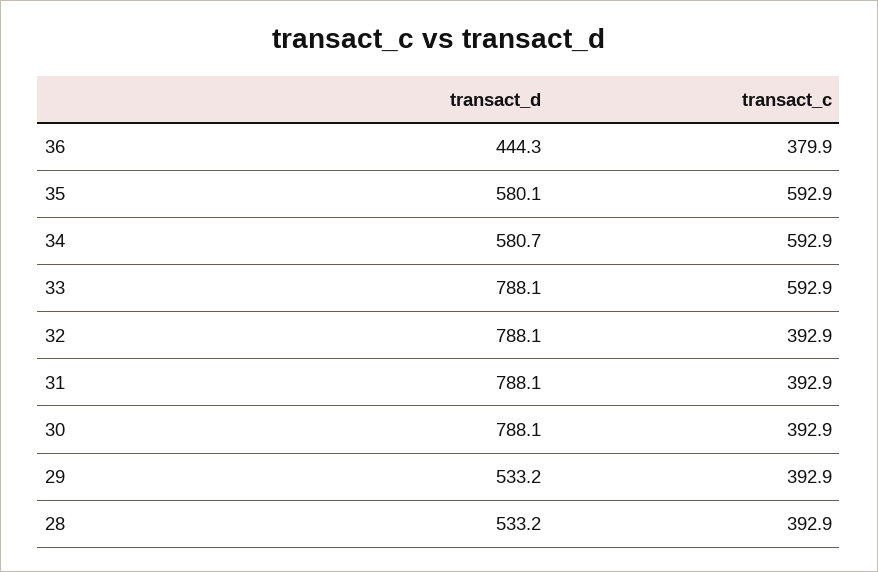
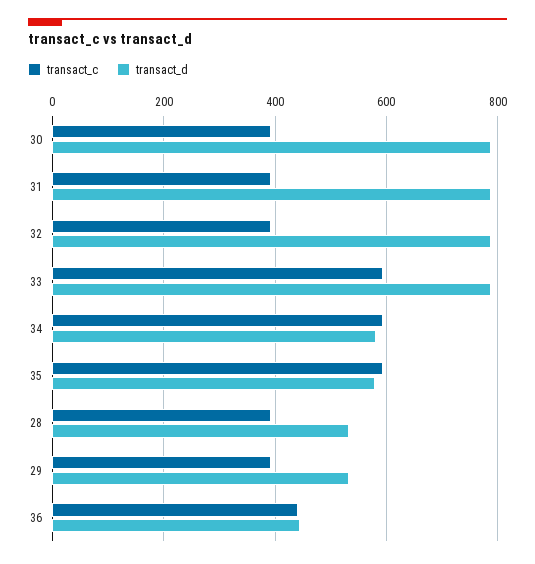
transact_c, 36: 379.9 -> 440

